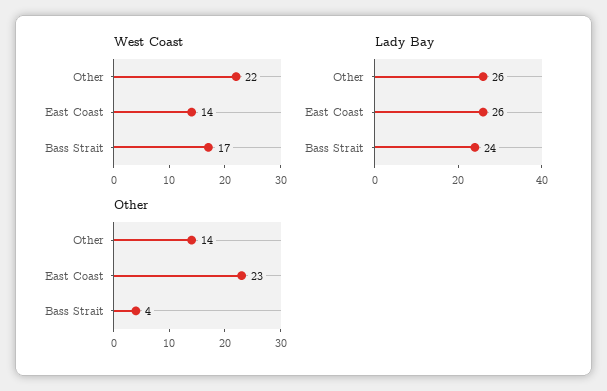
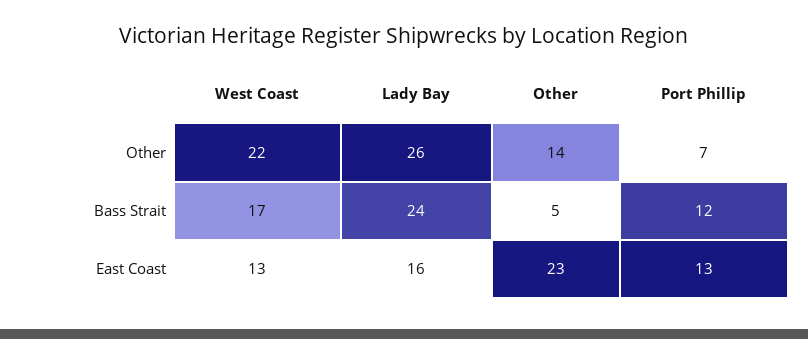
West Coast, East Coast: 14 -> 13
Lady Bay, East Coast: 26 -> 16
Other, Bass Strait: 4 -> 5
Port Phillip, Other: none -> 7
Port Phillip, Bass Strait: none -> 12
Port Phillip, East Coast: none -> 13

